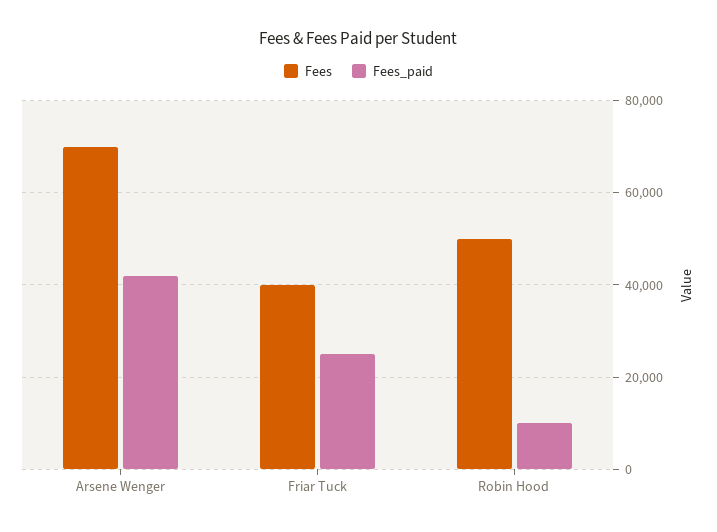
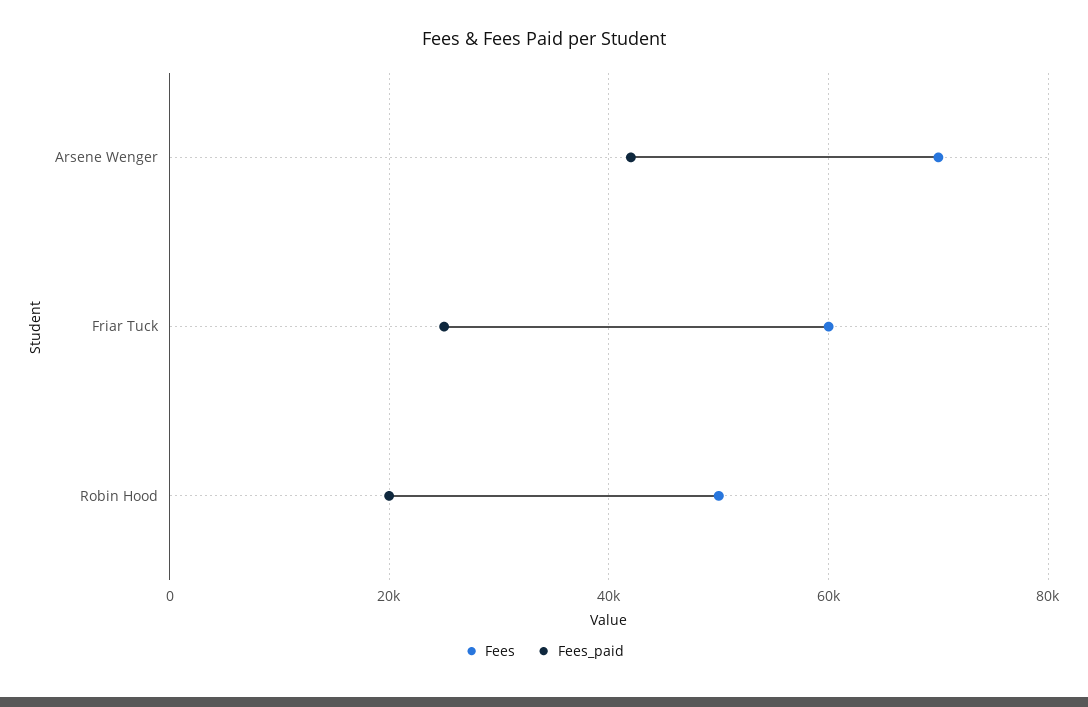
Fees, Friar Tuck: 40000 -> 60000
Fees_paid, Robin Hood: 10000 -> 20000

